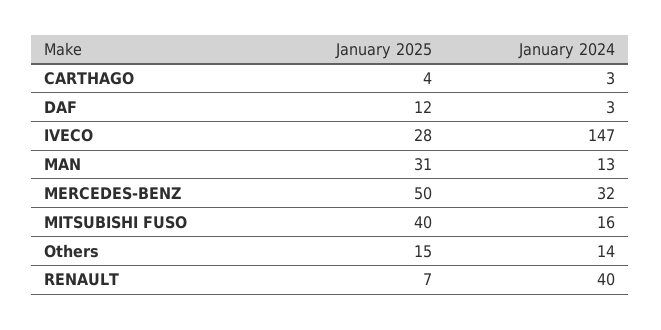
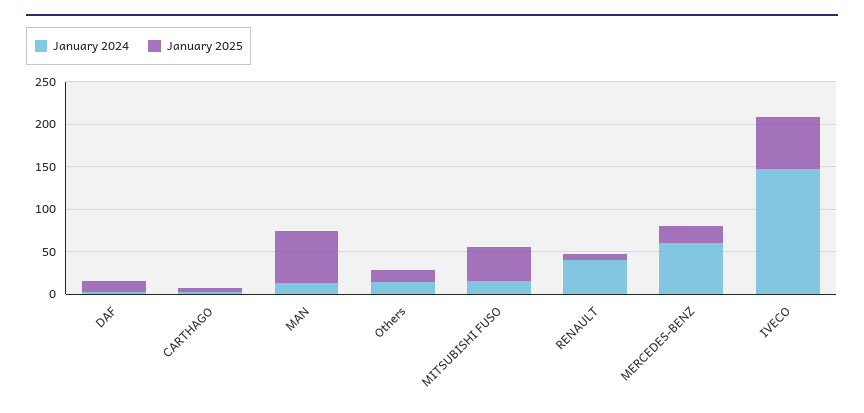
January 2025, IVECO: 28 -> 60
January 2025, MAN: 31 -> 60
January 2025, MERCEDES-BENZ: 50 -> 20
January 2024, MERCEDES-BENZ: 32 -> 60

